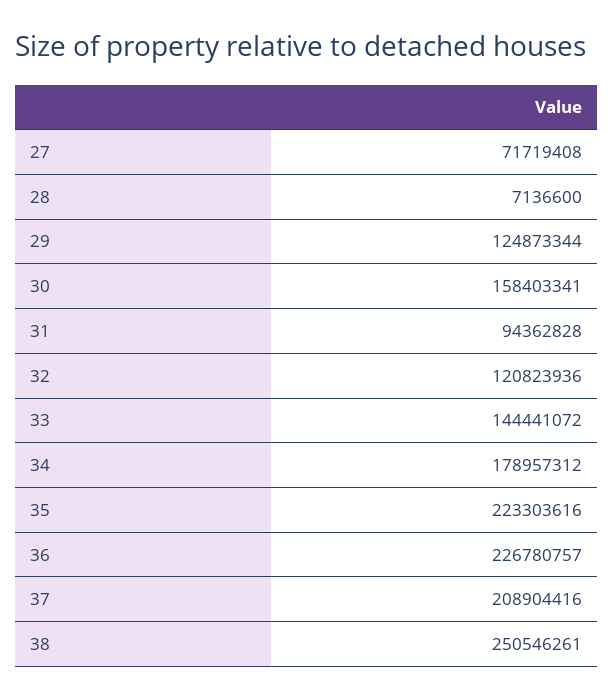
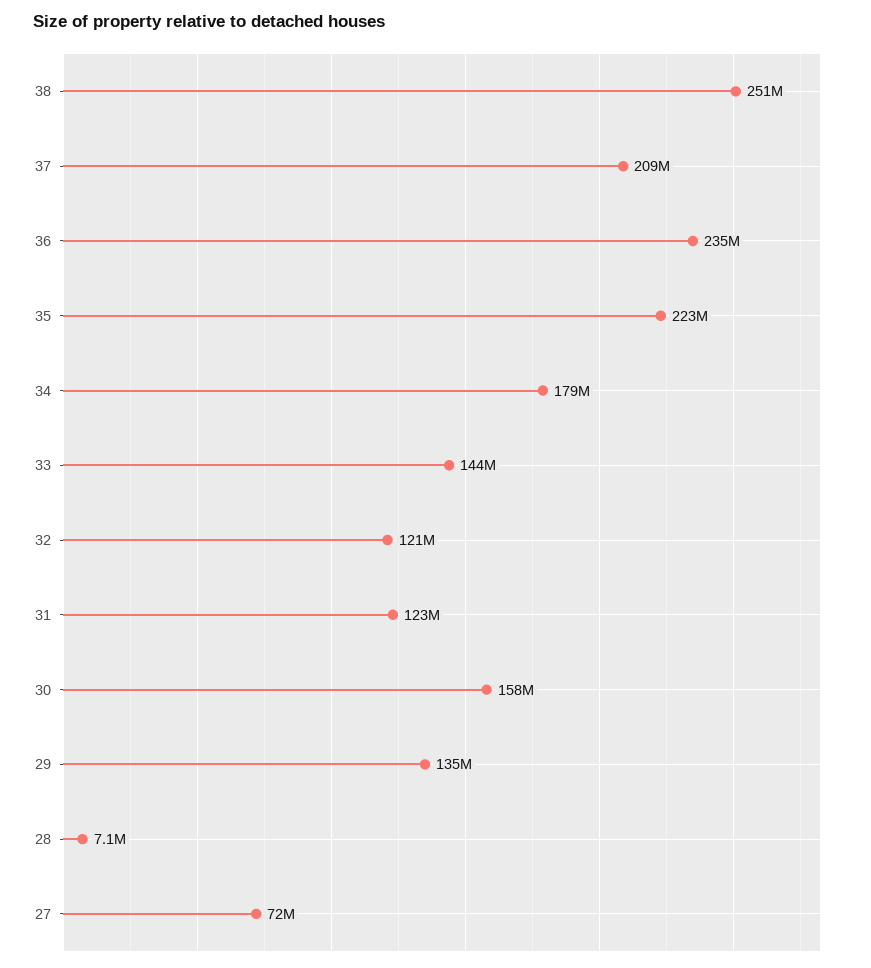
29: 124873344 -> 135000000
31: 94362828 -> 123000000
36: 226780757 -> 235000000

